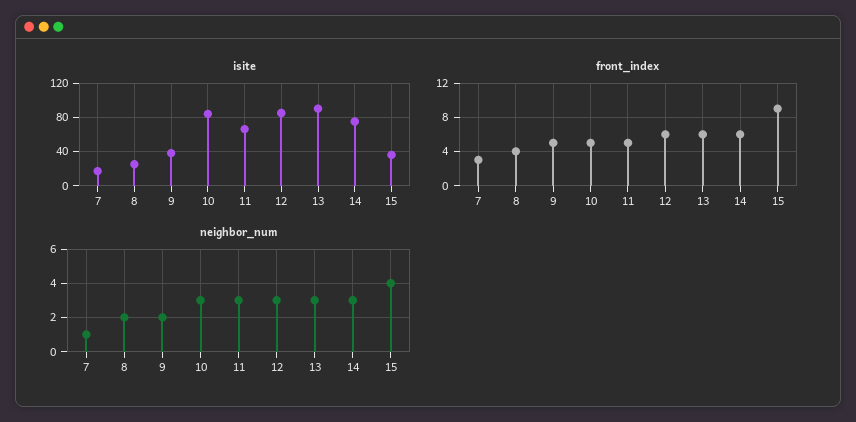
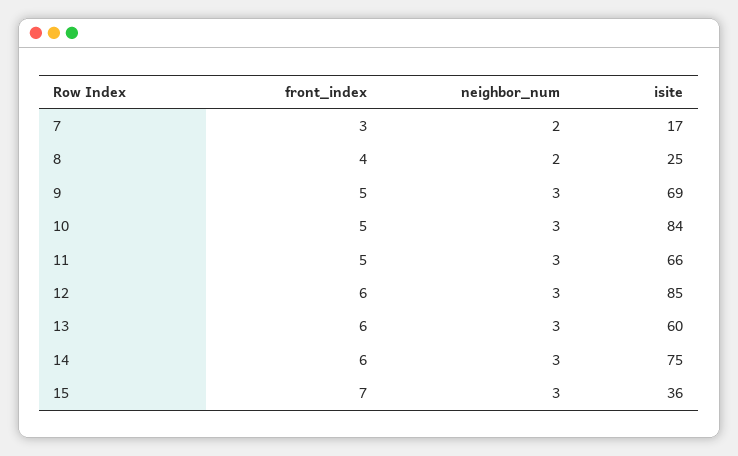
isite, 9: 40 -> 69
isite, 13: 90 -> 60
front_index, 15: 9 -> 7
neighbor_num, 7: 1 -> 2
neighbor_num, 9: 2 -> 3
neighbor_num, 15: 4 -> 3

